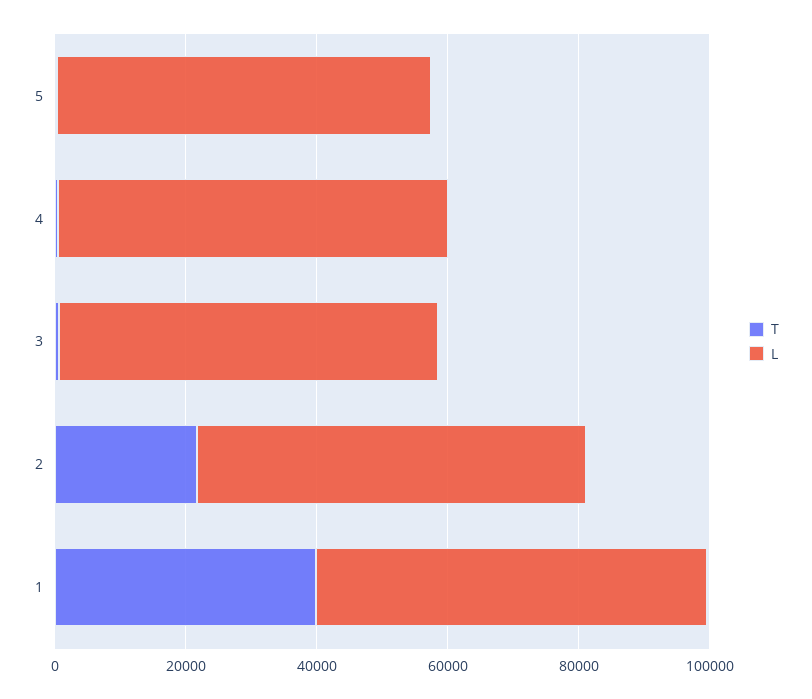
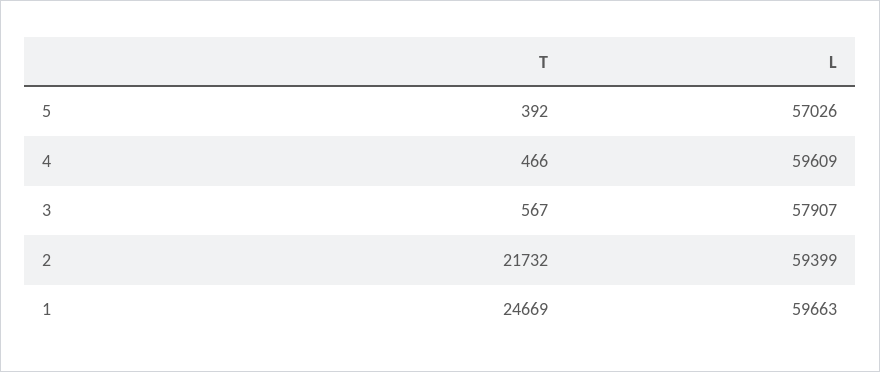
T, 1: 40000 -> 24669

